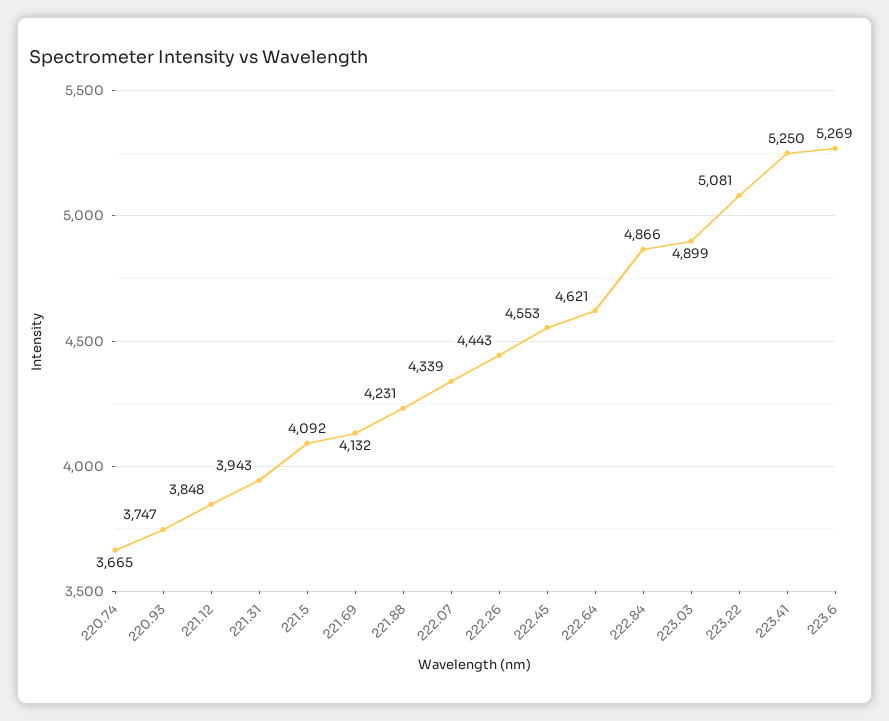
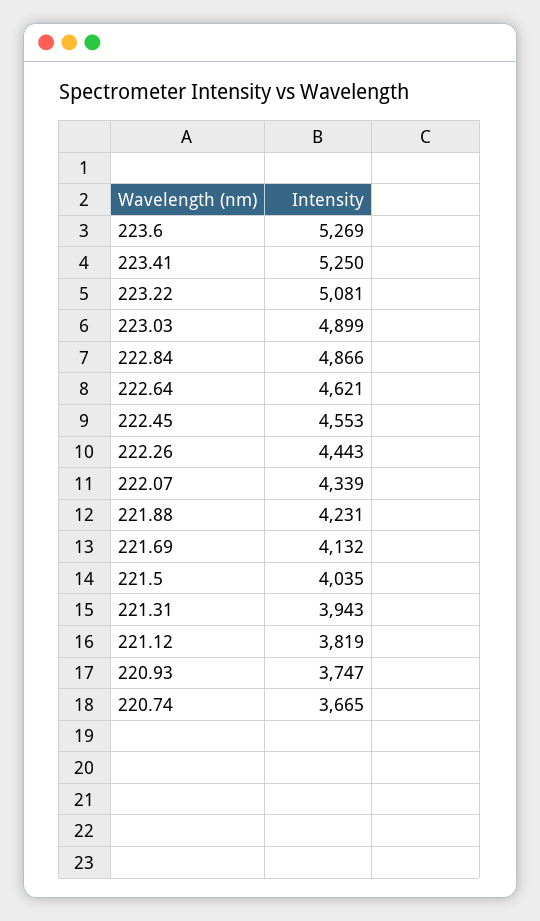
221.12: 3848 -> 3819
221.5: 4092 -> 4035

